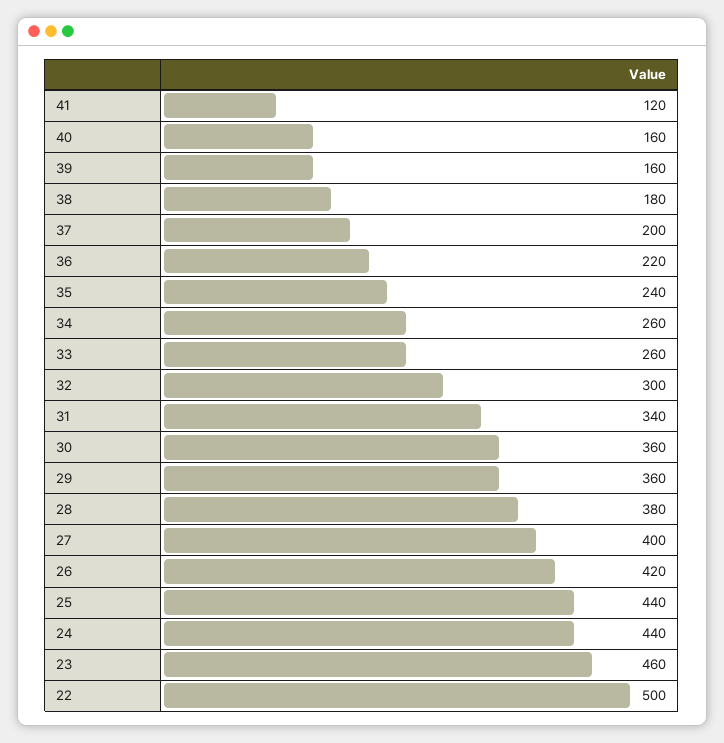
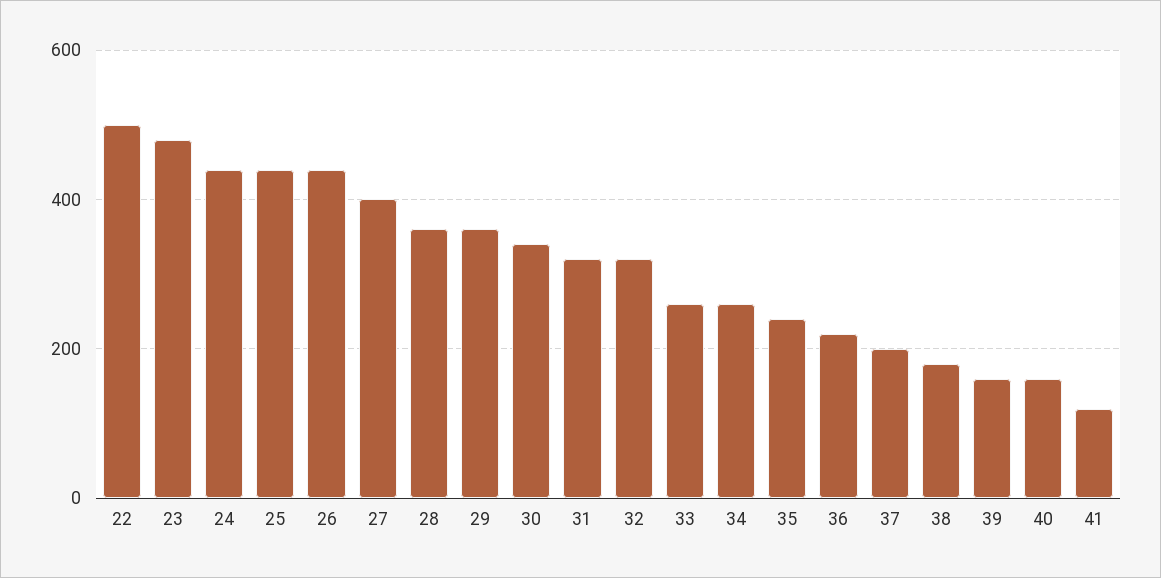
32: 300 -> 320
31: 340 -> 320
30: 360 -> 340
28: 380 -> 360
26: 420 -> 440
23: 460 -> 480

